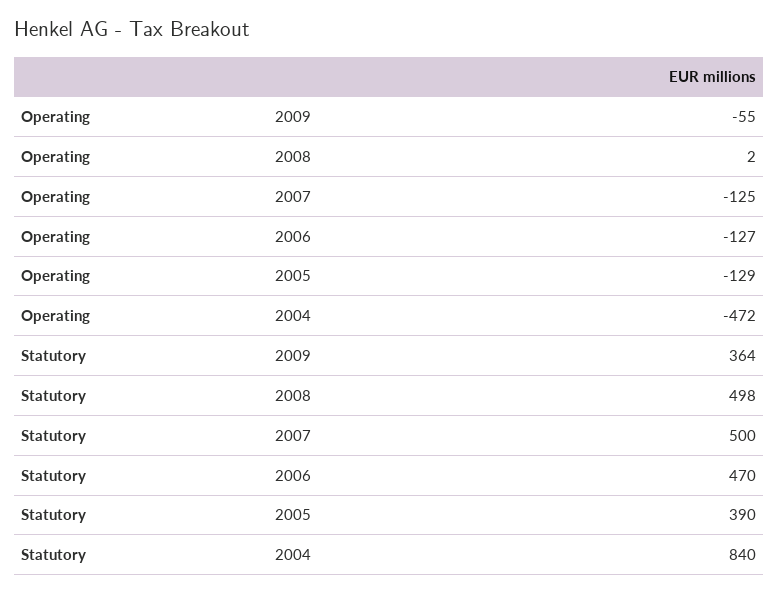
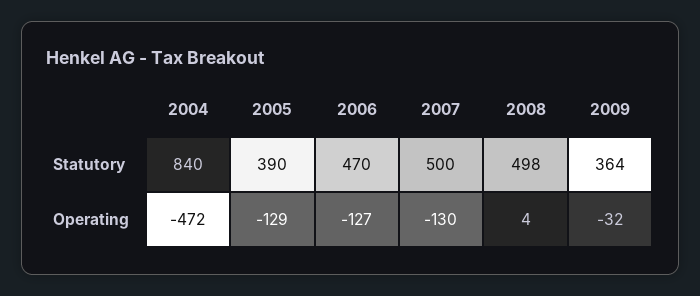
Operating, 2009: -55 -> -32
Operating, 2008: 2 -> 4
Operating, 2007: -125 -> -130

